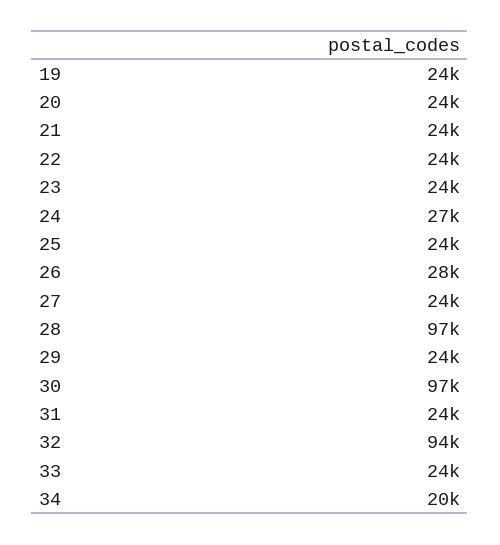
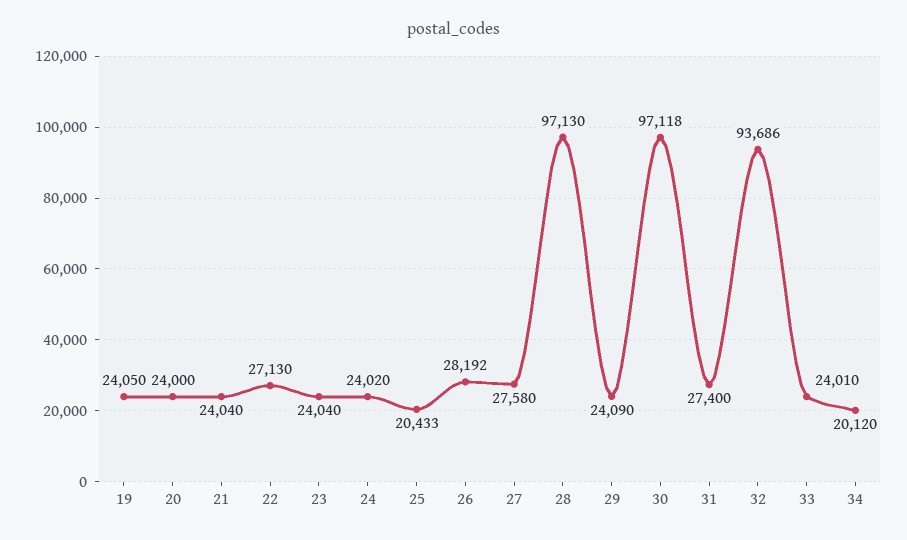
22: 24000 -> 27130
24: 27000 -> 24020
25: 24000 -> 20433
27: 24000 -> 27580
31: 24000 -> 27400

